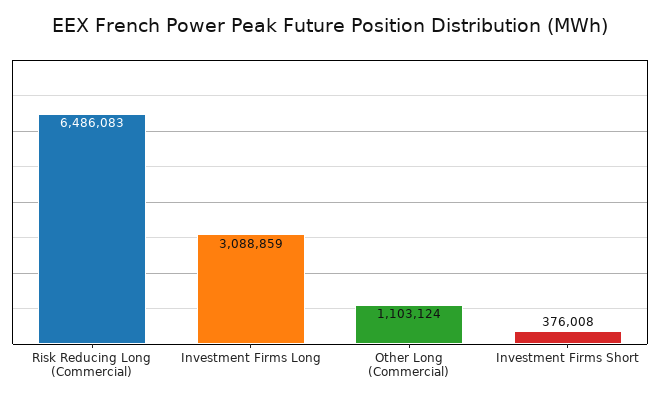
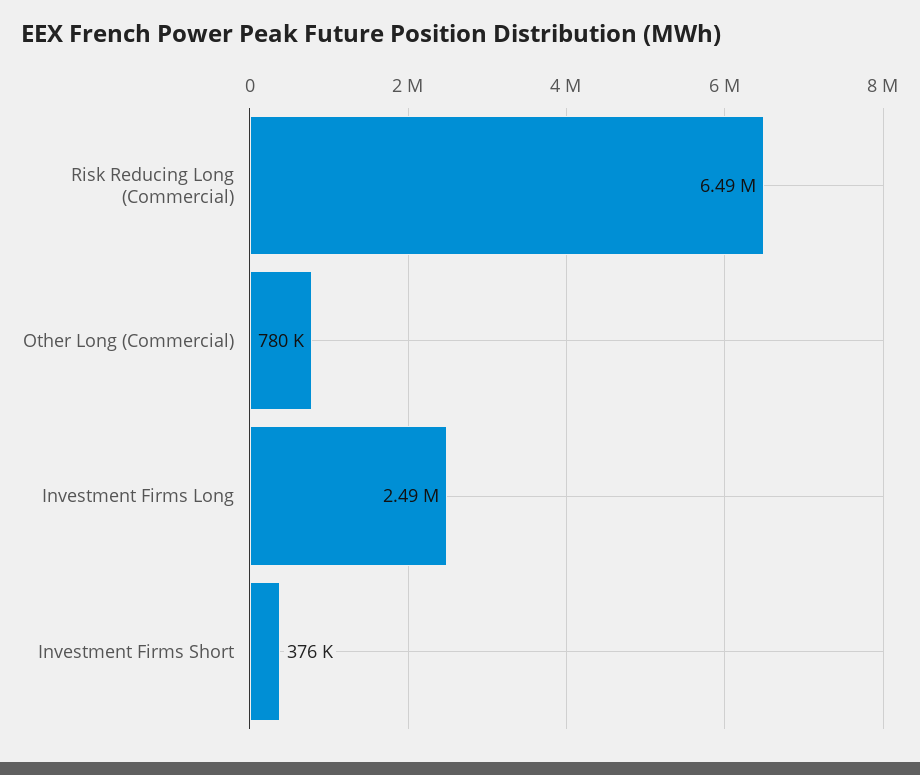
Investment Firms Long: 3088859 -> 2490000
Other Long (Commercial): 1103124 -> 780000

